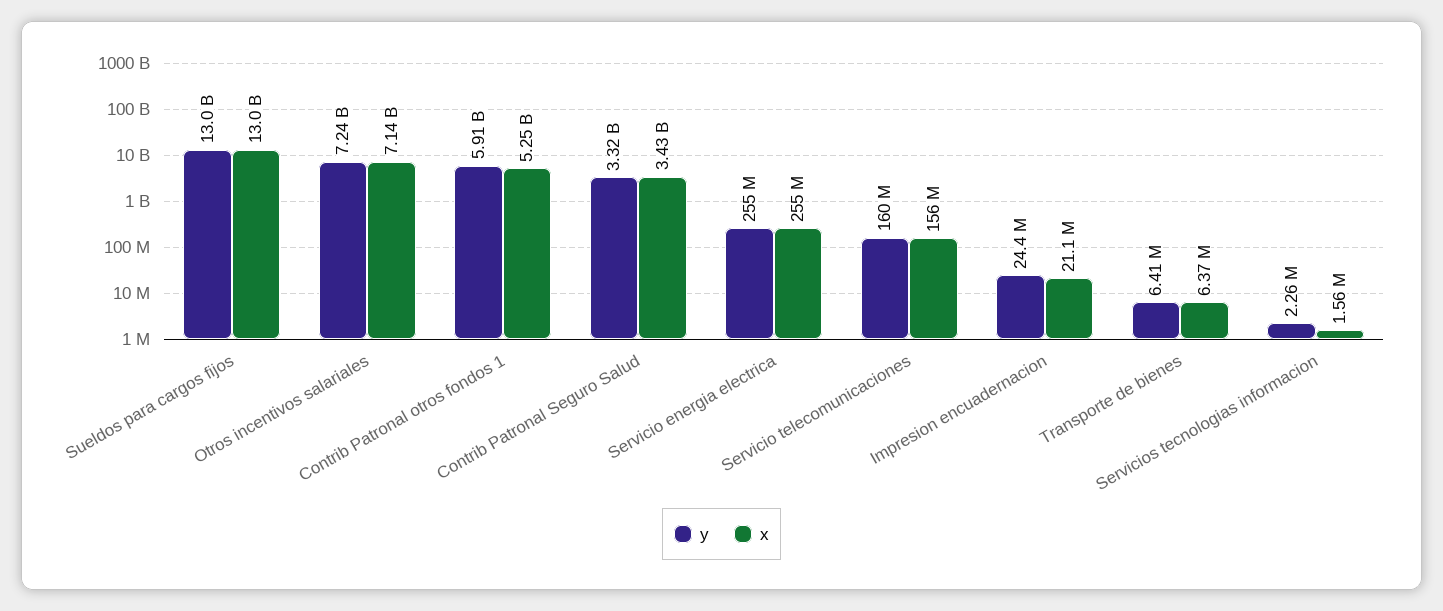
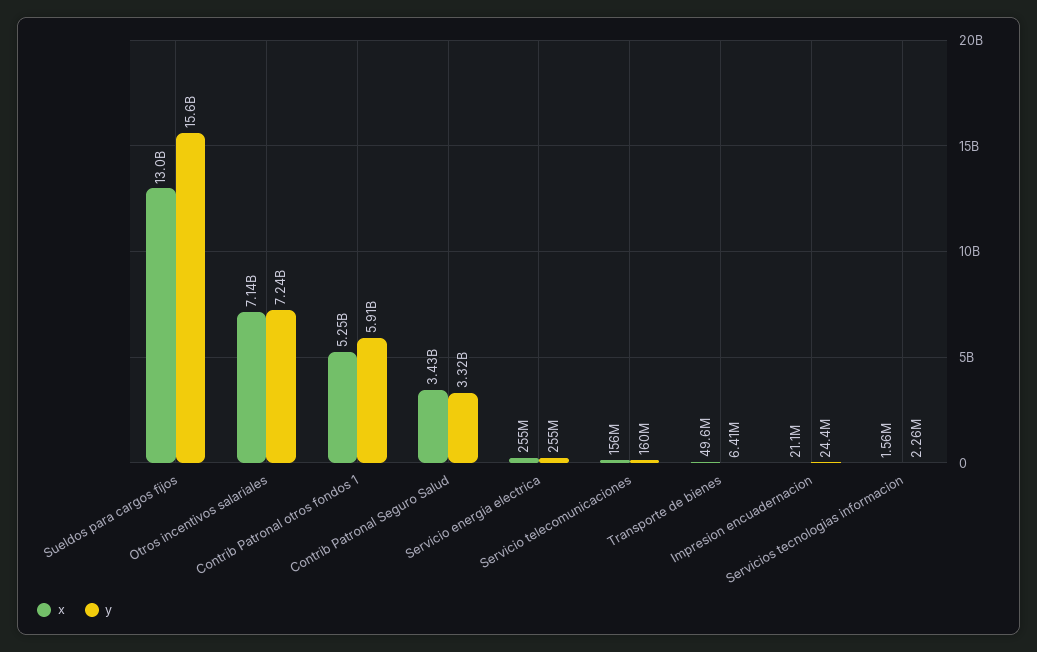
y, Sueldos para cargos fijos: 13000000000 -> 15600000000
x, Transporte de bienes: 6370000 -> 49600000

